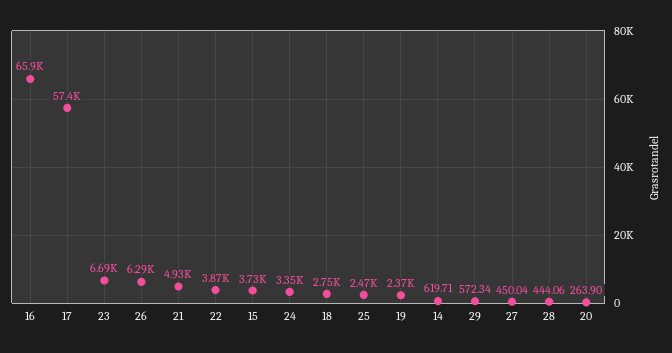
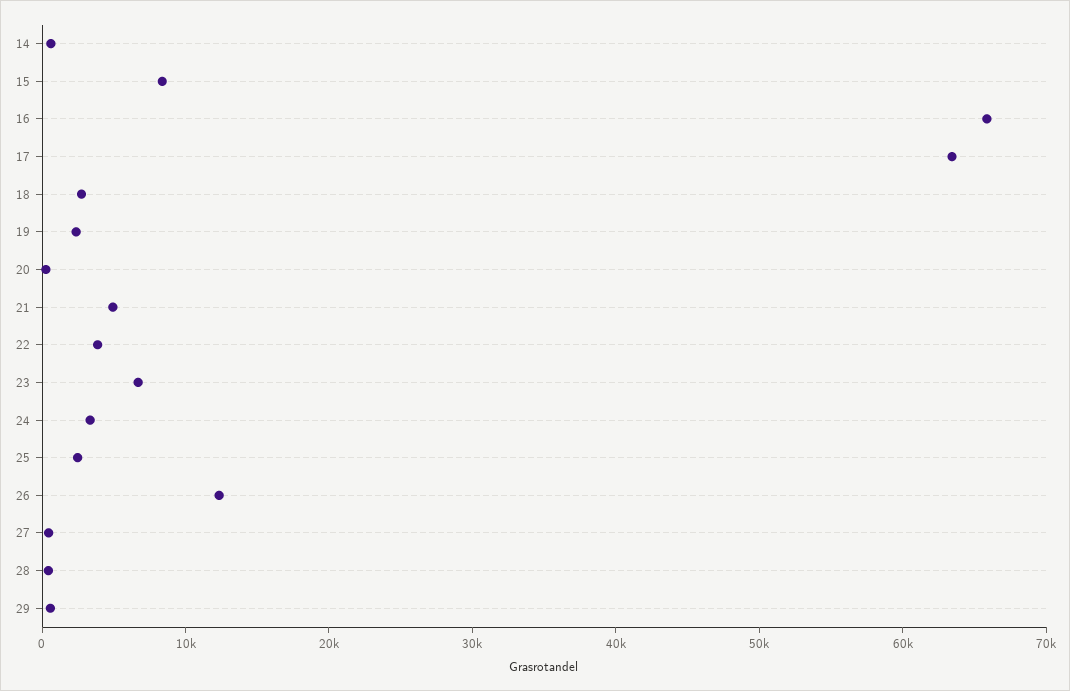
17: 57400 -> 64000
26: 6290 -> 12000
15: 3730 -> 8000

